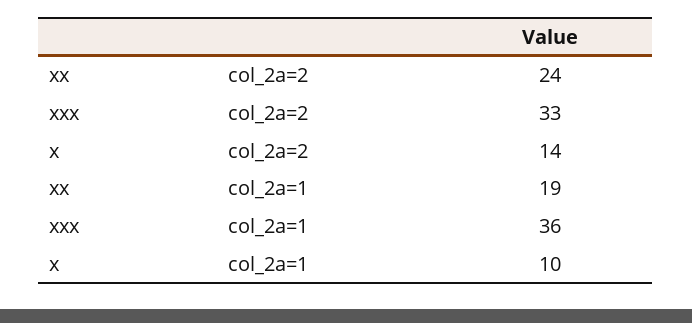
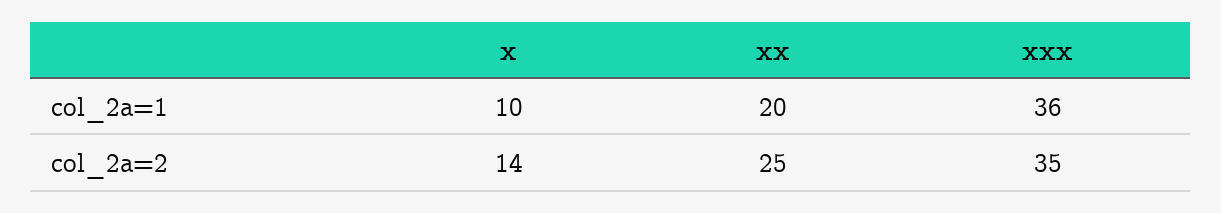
xx, col_2a=2: 24 -> 25
xxx, col_2a=2: 33 -> 35
xx, col_2a=1: 19 -> 20

